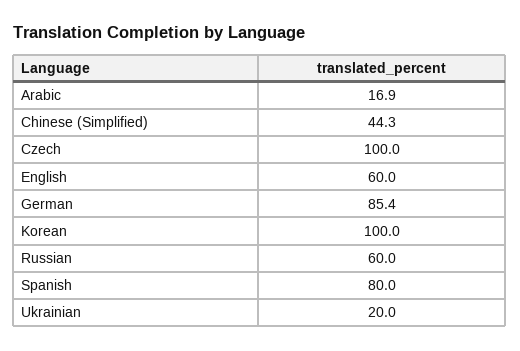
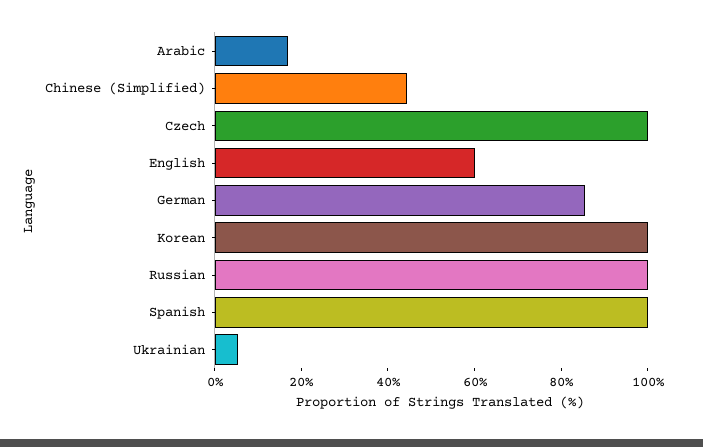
Russian: 60 -> 100
Spanish: 80 -> 100
Ukrainian: 20 -> 5

